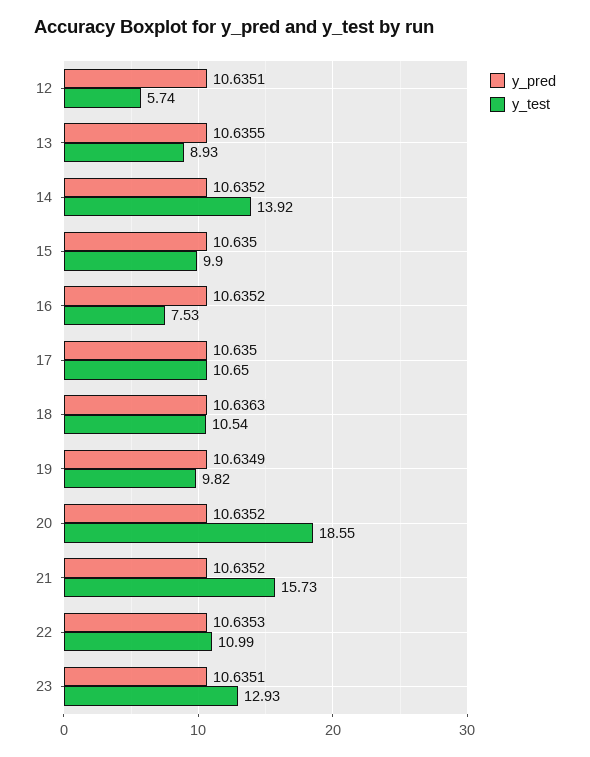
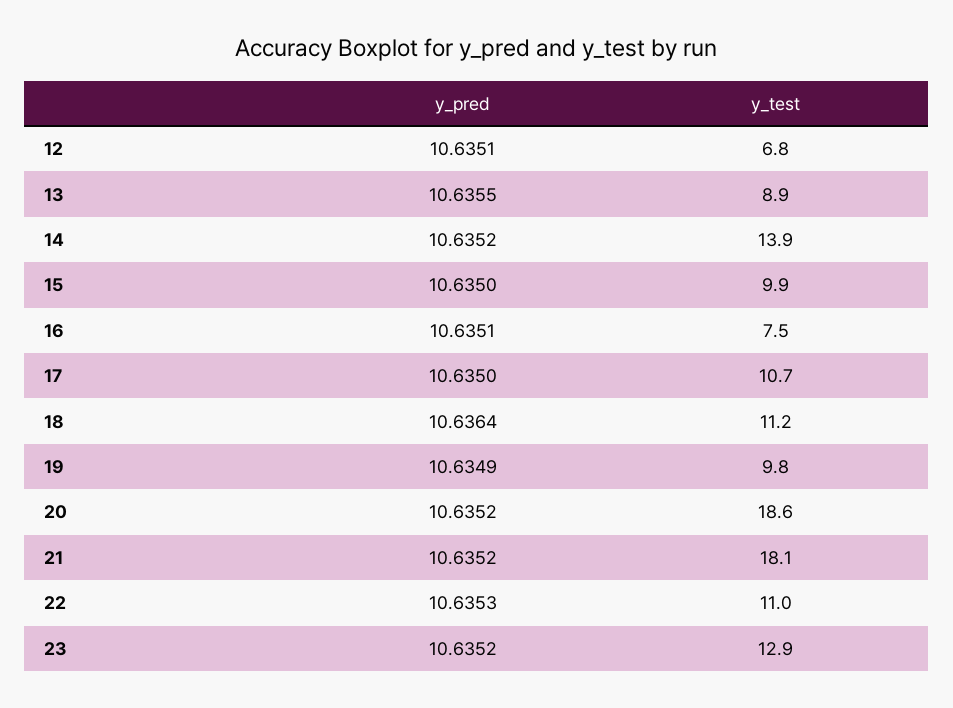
y_test, 12: 5.74 -> 6.8
y_pred, 16: 10.6352 -> 10.6351
y_pred, 18: 10.6363 -> 10.6364
y_test, 18: 10.54 -> 11.2
y_test, 21: 15.73 -> 18.1
y_pred, 23: 10.6351 -> 10.6352

